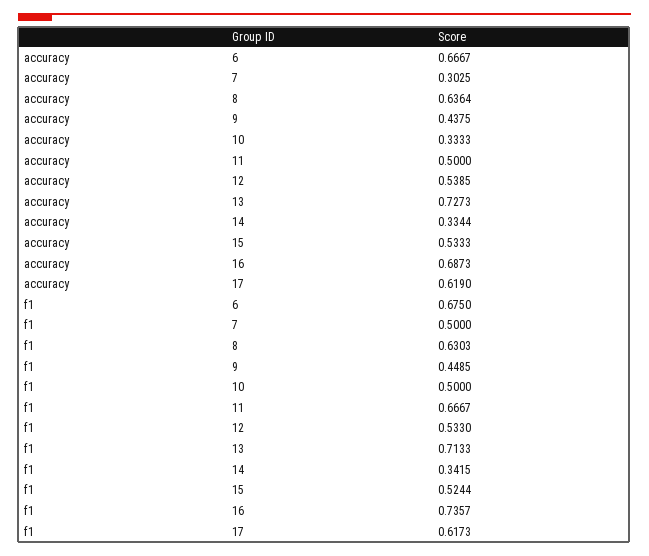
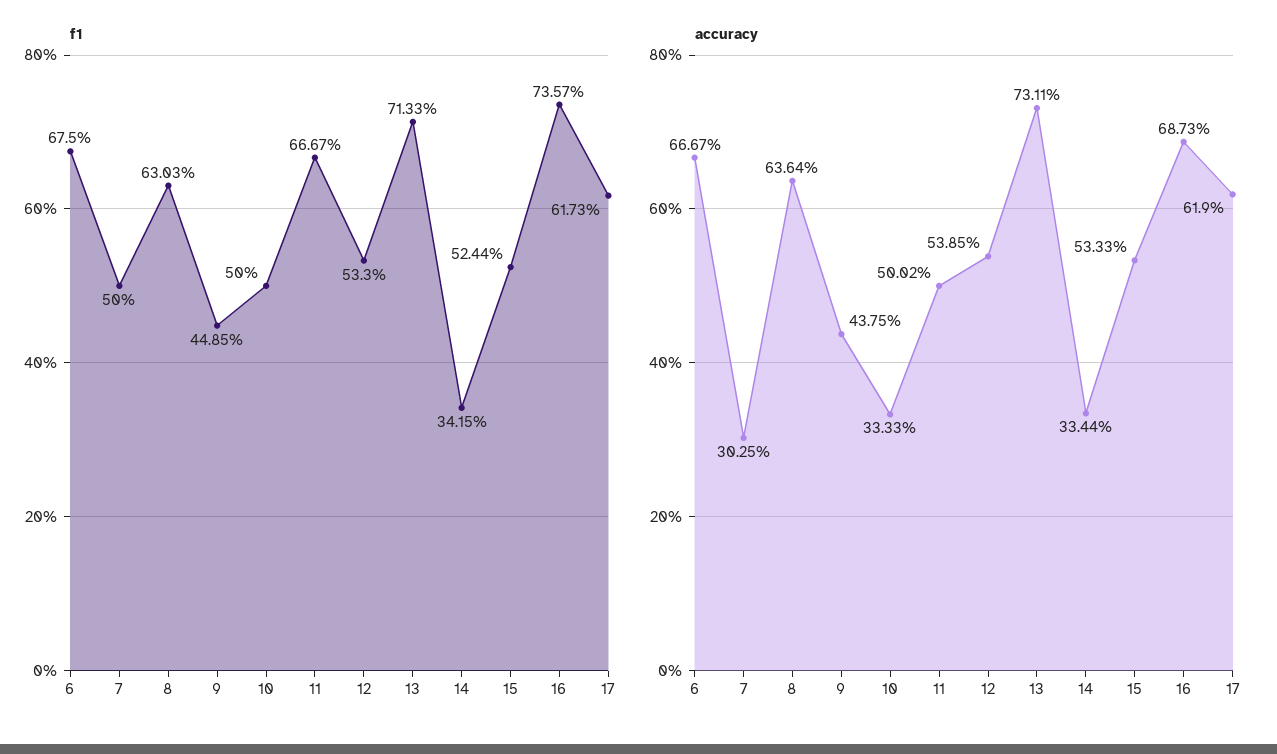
accuracy, 11: 0.5 -> 0.5002
accuracy, 13: 0.7273 -> 0.7311

